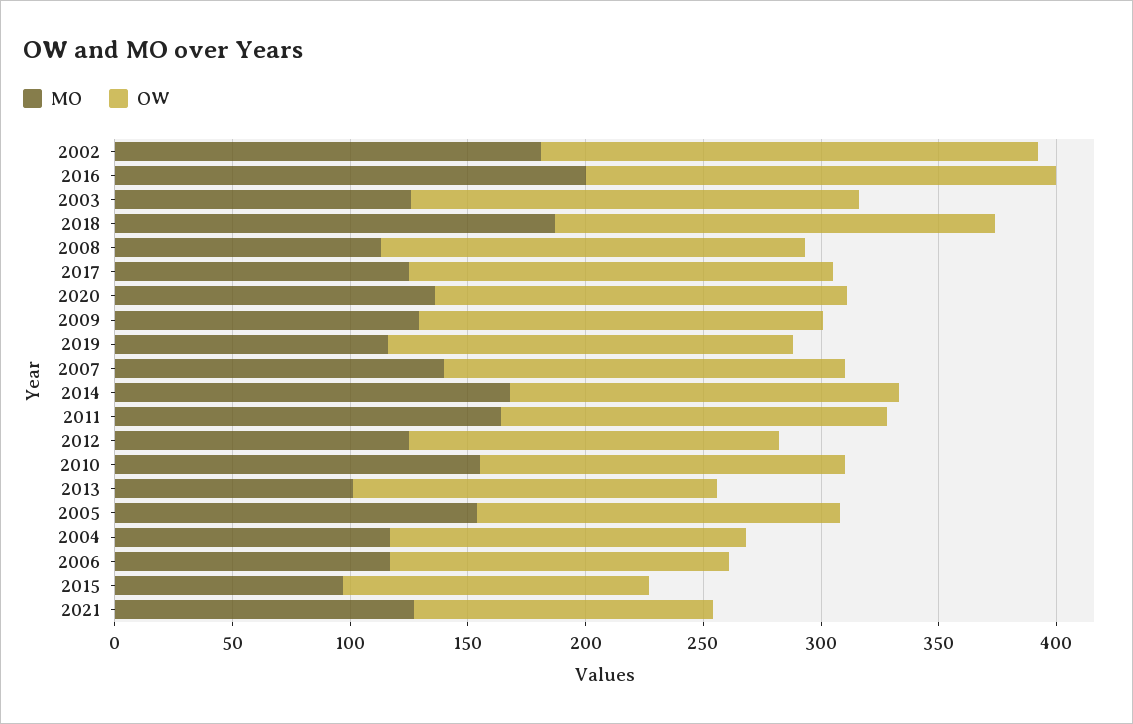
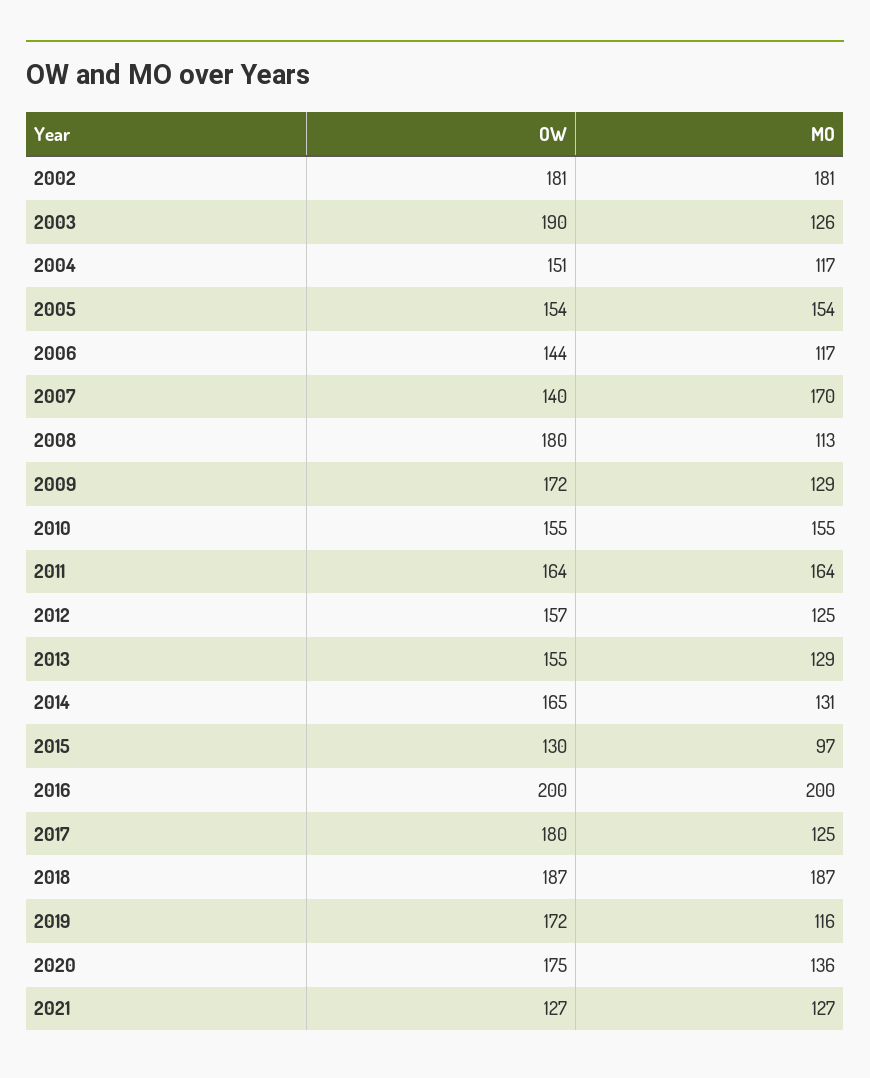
OW, 2002: 210 -> 181
MO, 2007: 140 -> 170
OW, 2007: 170 -> 140
MO, 2014: 170 -> 131
MO, 2013: 100 -> 129

